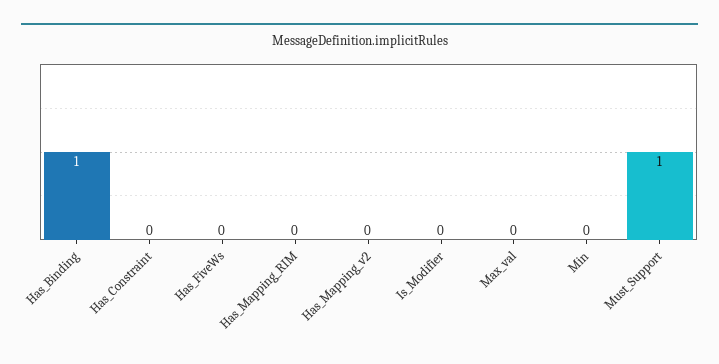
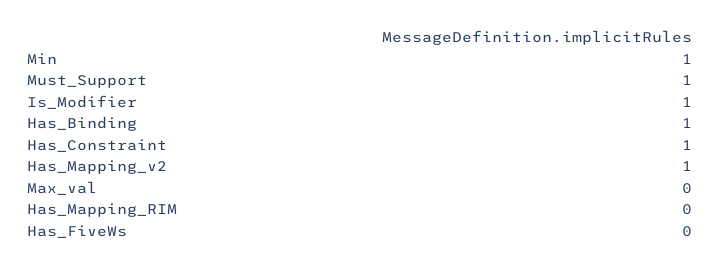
Has_Constraint: 0 -> 1
Has_Mapping_v2: 0 -> 1
Is_Modifier: 0 -> 1
Min: 0 -> 1

